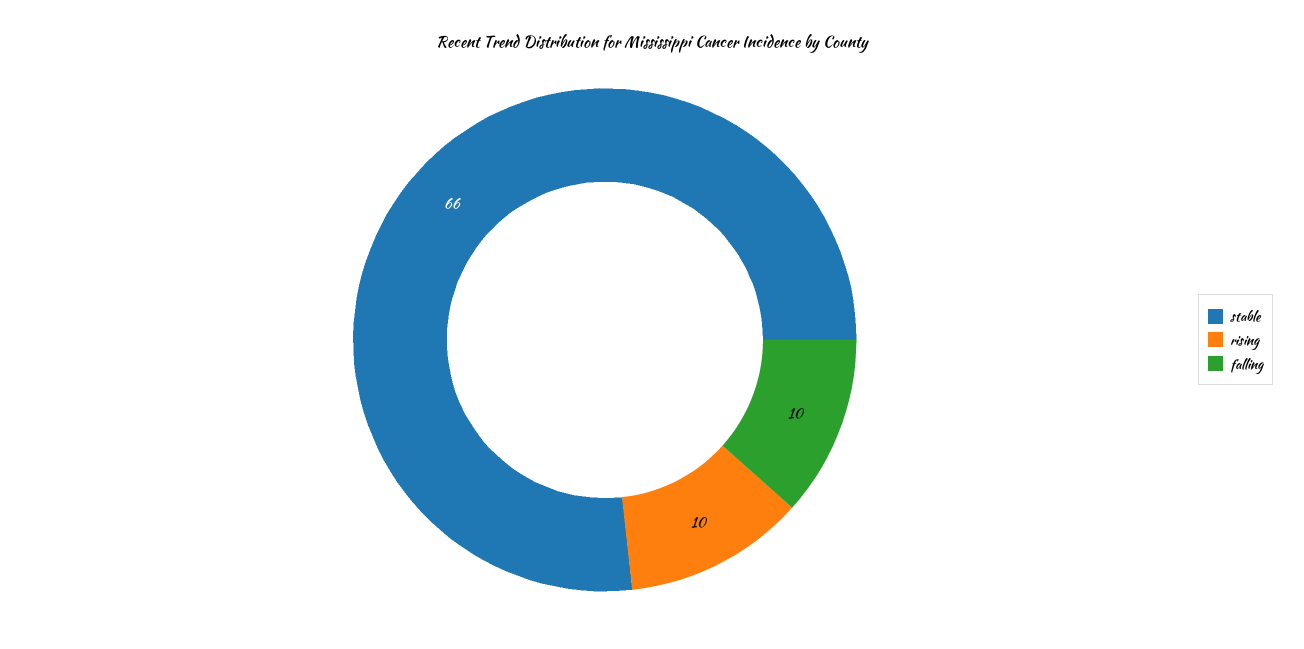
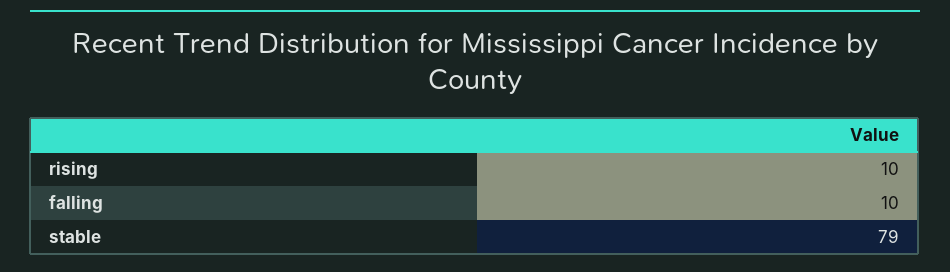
stable: 66 -> 79

